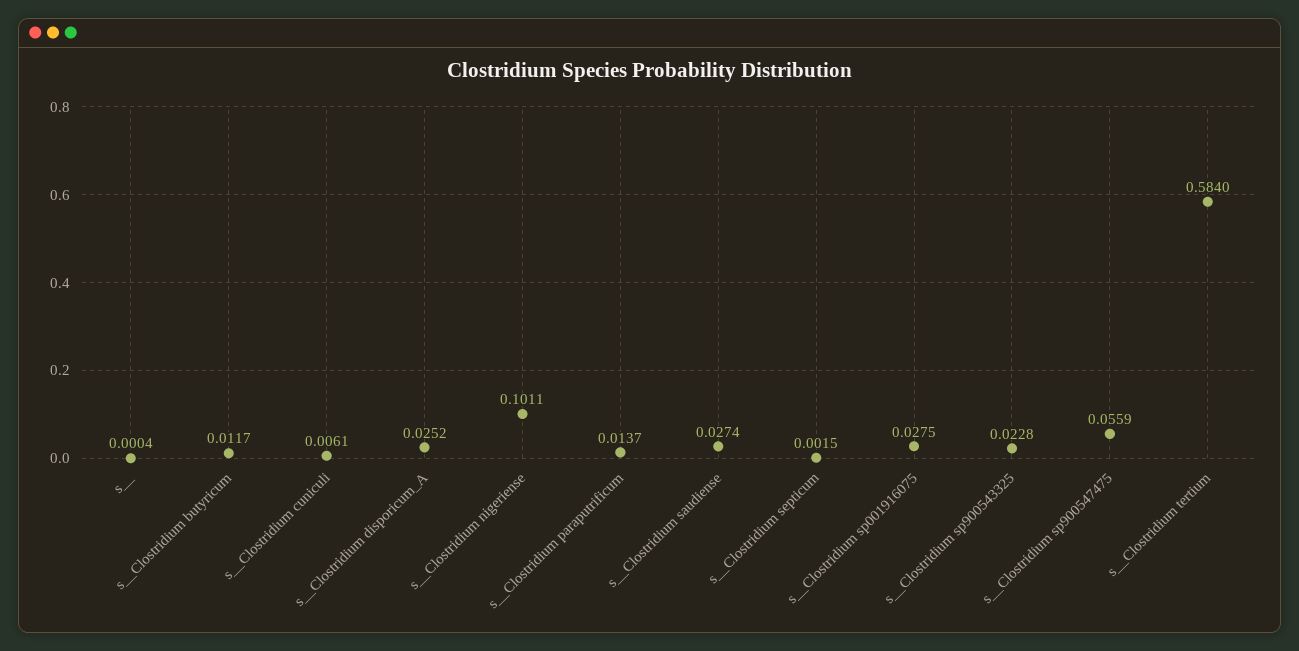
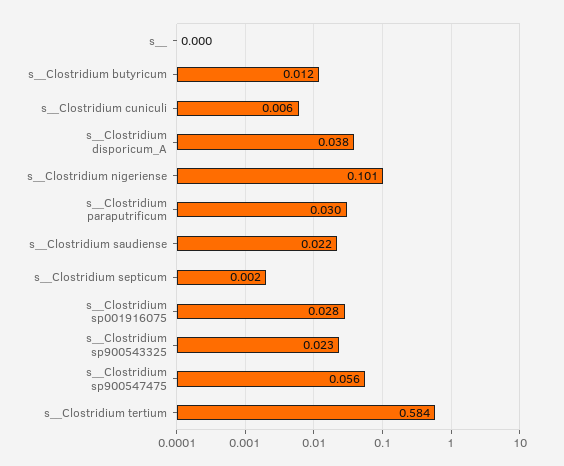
s__Clostridium disporicum_A: 0.0252 -> 0.038
s__Clostridium paraputrificum: 0.0137 -> 0.03
s__Clostridium saudiense: 0.0274 -> 0.022

